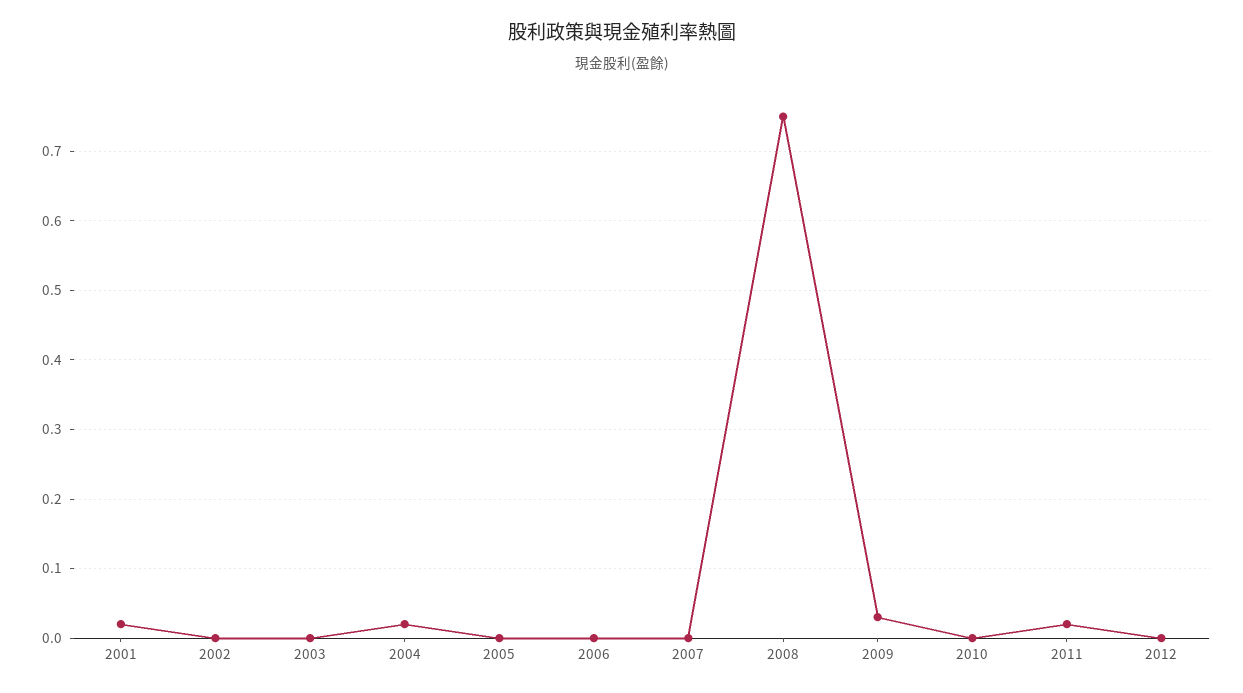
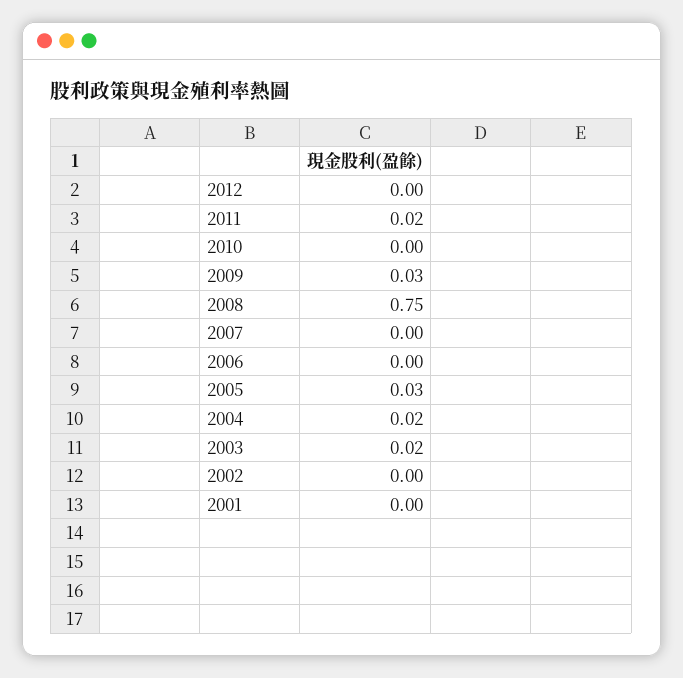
2001: 0.02 -> 0
2003: 0 -> 0.02
2005: 0 -> 0.03

